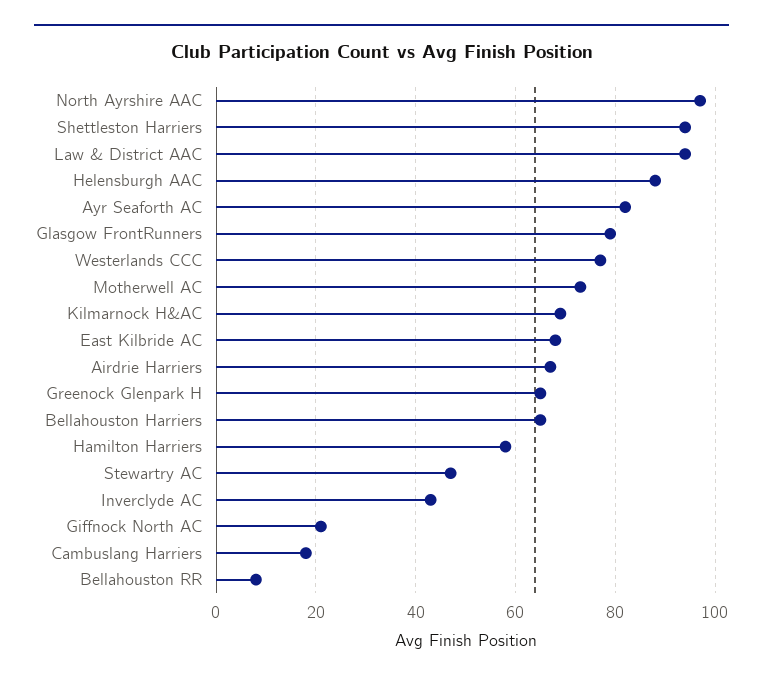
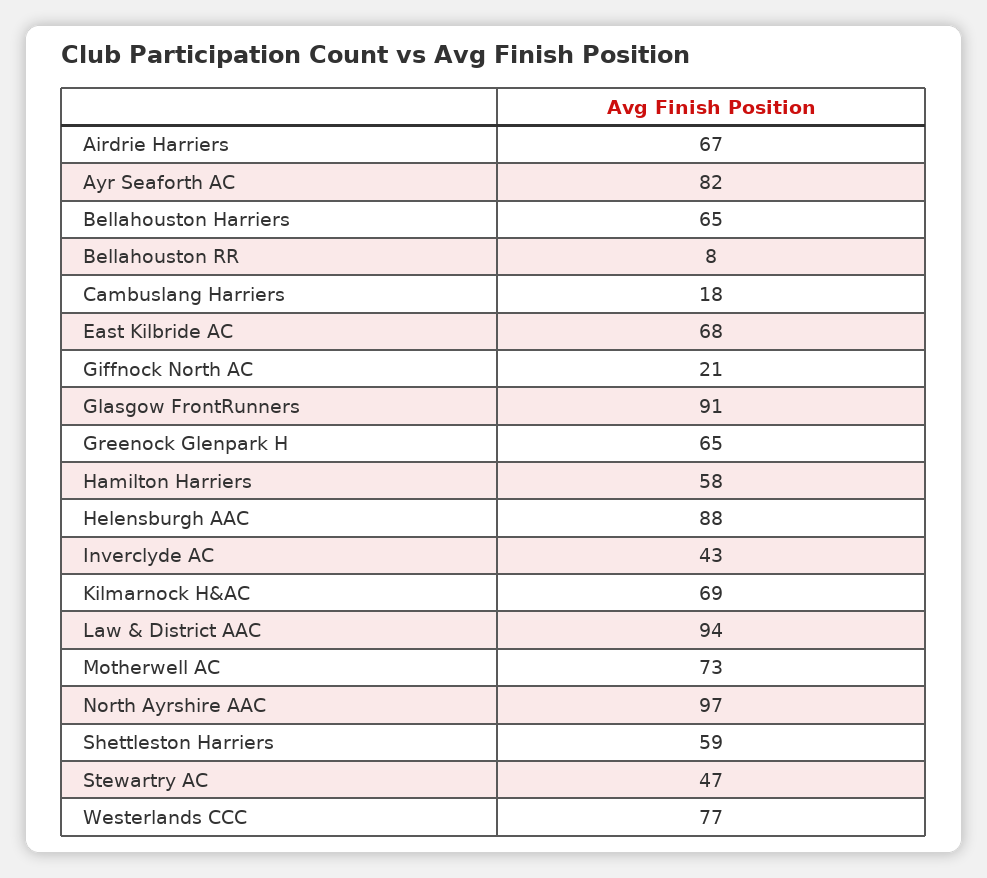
Shettleston Harriers: 95 -> 59
Glasgow FrontRunners: 80 -> 91

